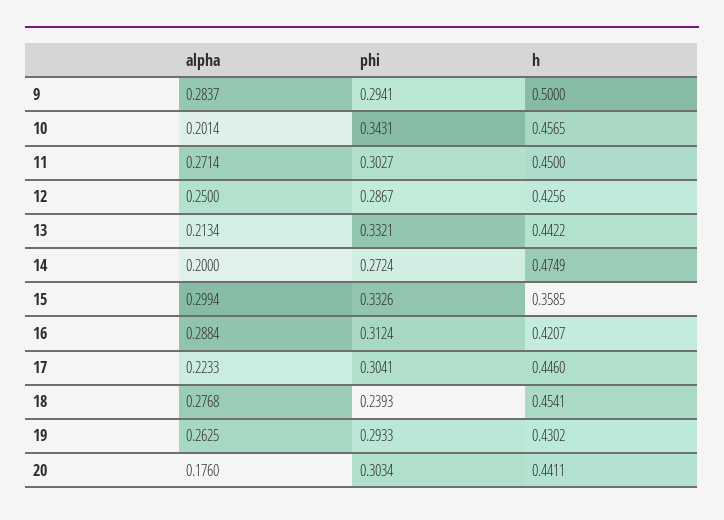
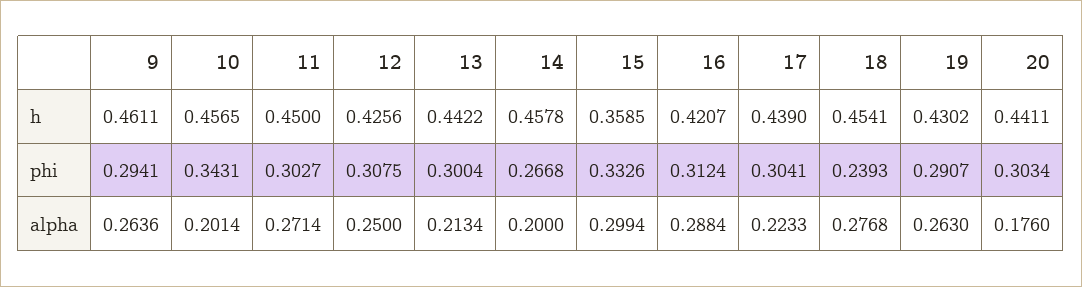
alpha, 9: 0.2837 -> 0.2636
h, 9: 0.5 -> 0.4611
phi, 12: 0.2867 -> 0.3075
phi, 13: 0.3321 -> 0.3004
phi, 14: 0.2724 -> 0.2668
h, 14: 0.4749 -> 0.4578
h, 17: 0.446 -> 0.439
alpha, 19: 0.2625 -> 0.263
phi, 19: 0.2933 -> 0.2907

